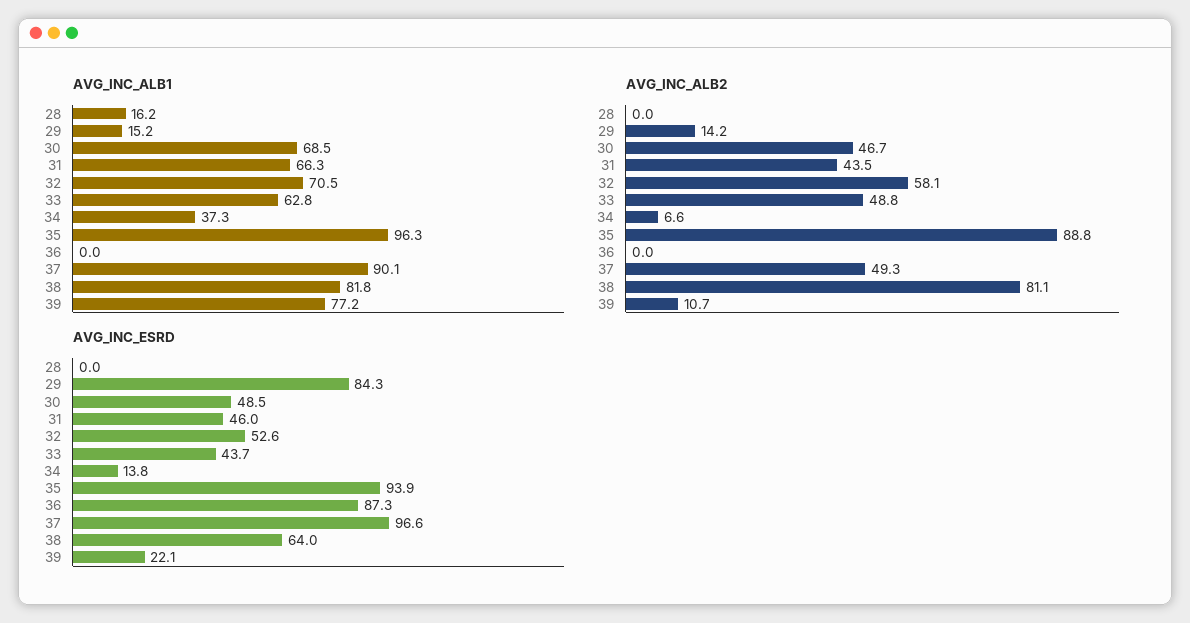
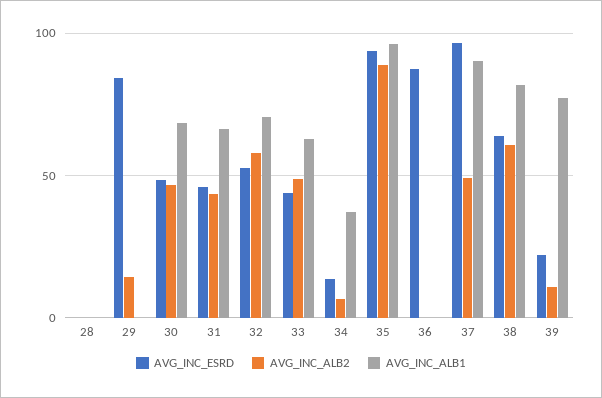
AVG_INC_ALB1, 28: 16.2 -> 0
AVG_INC_ALB1, 29: 15.2 -> 0
AVG_INC_ALB2, 38: 81.1 -> 60

